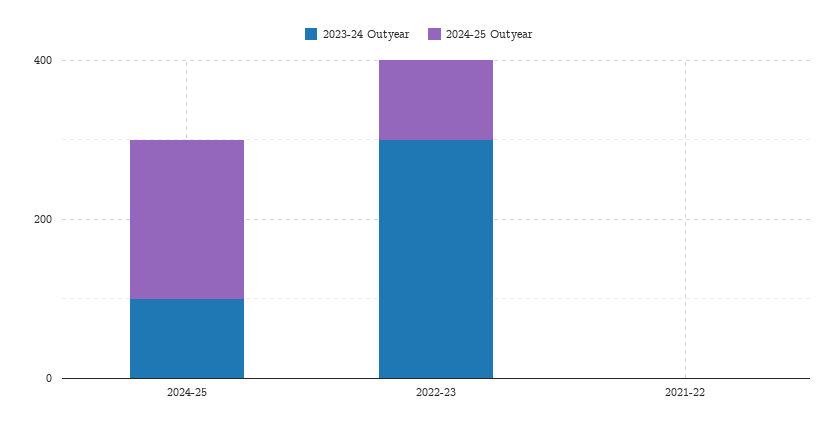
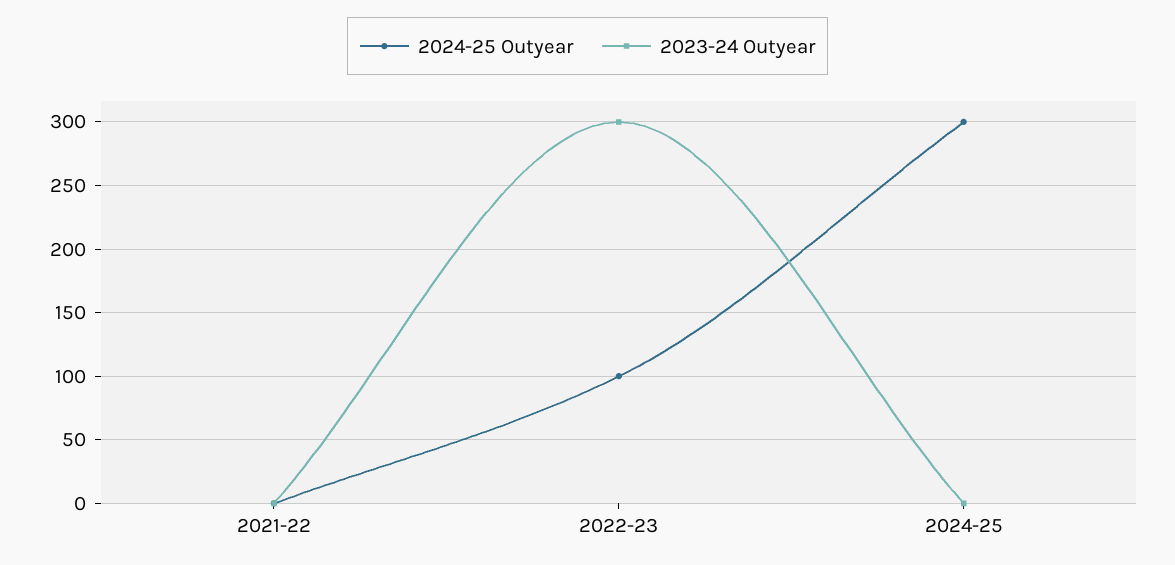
2023-24 Outyear, 2024-25: 100 -> 0
2024-25 Outyear, 2024-25: 200 -> 300

